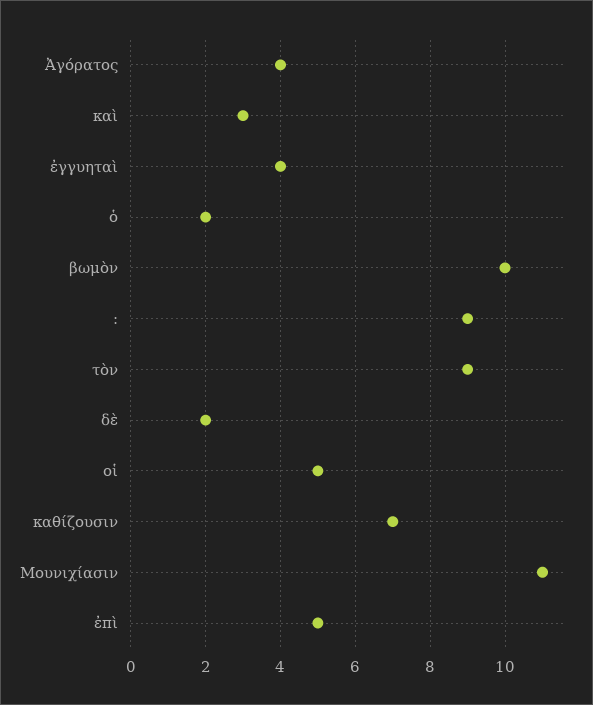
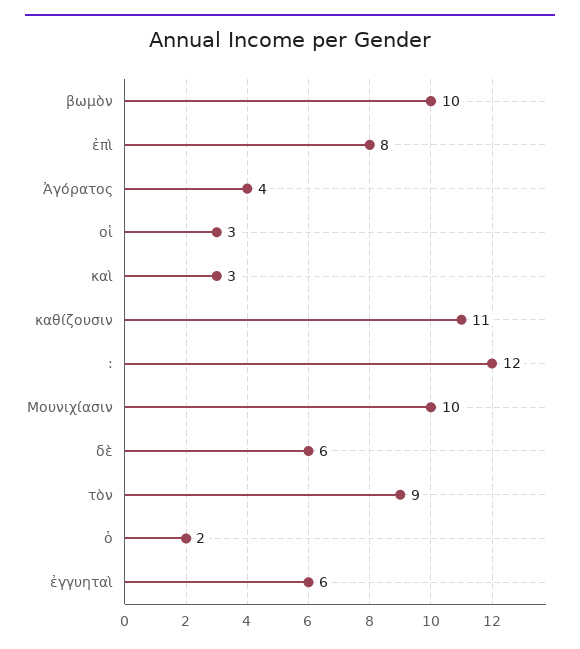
ἐγγυηταὶ: 4 -> 6
:: 9 -> 12
δὲ: 2 -> 6
οἱ: 5 -> 3
καθίζουσιν: 7 -> 11
Μουνιχίασιν: 11 -> 10
ἐπὶ: 5 -> 8

